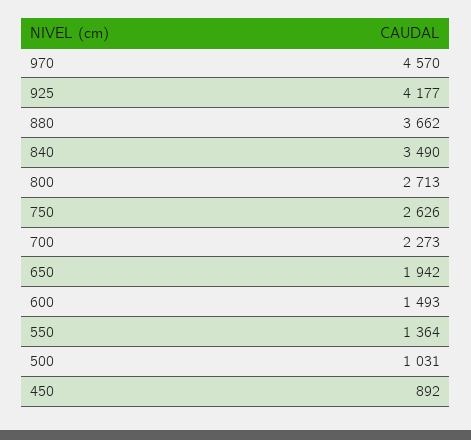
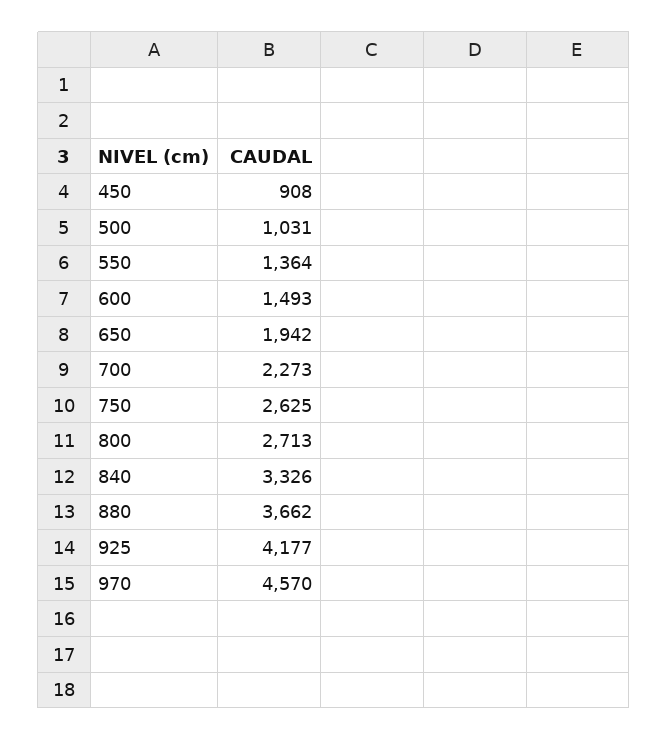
840: 3490 -> 3326
750: 2626 -> 2625
450: 892 -> 908

